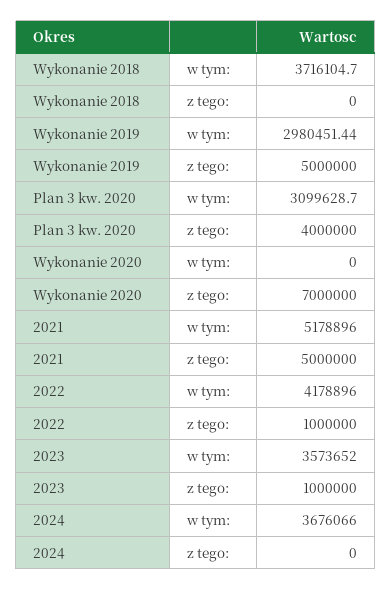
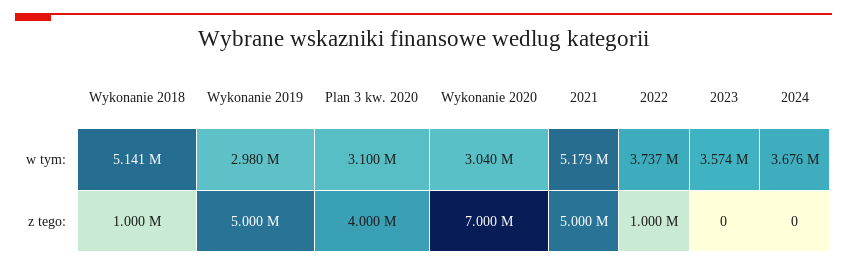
Wykonanie 2018, w tym:: 3716104.7 -> 5141000
Wykonanie 2018, z tego:: 0 -> 1000000
Wykonanie 2020, w tym:: 0 -> 3040000
2022, w tym:: 4178896 -> 3737000
2023, z tego:: 1000000 -> 0

